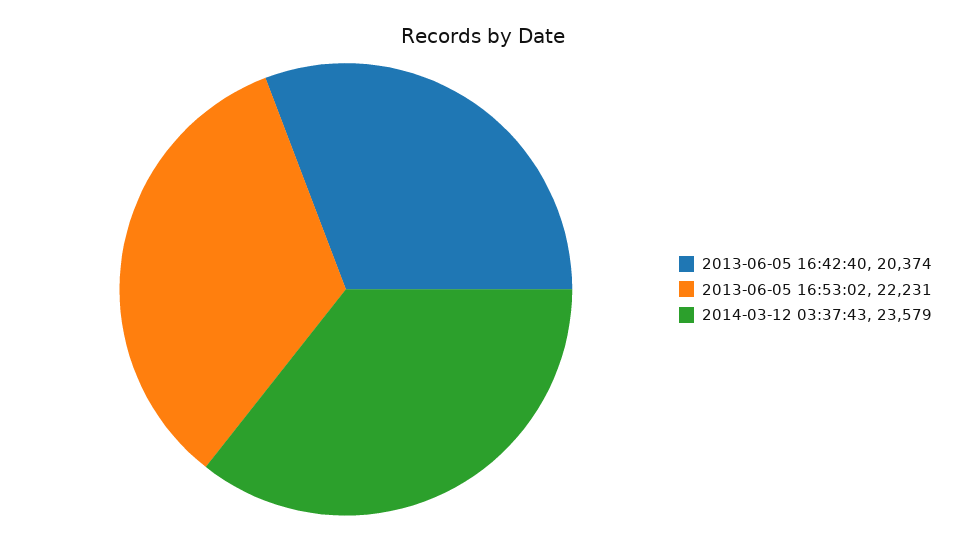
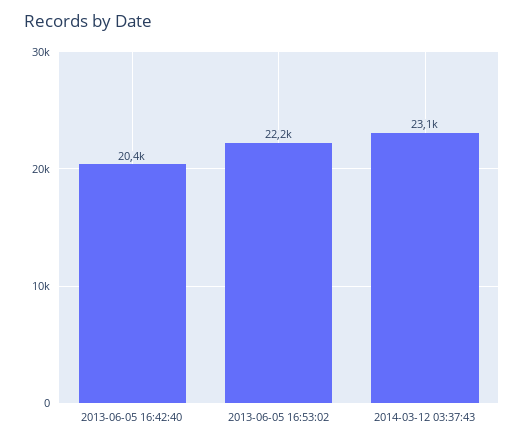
2014-03-12 03:37:43: 23579 -> 23100

